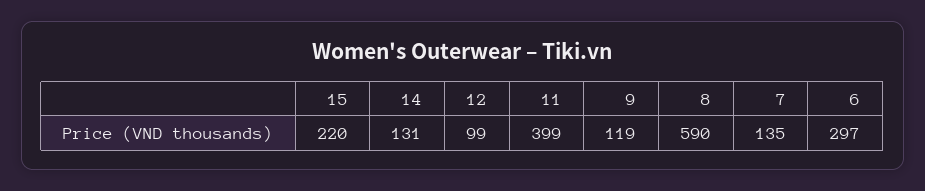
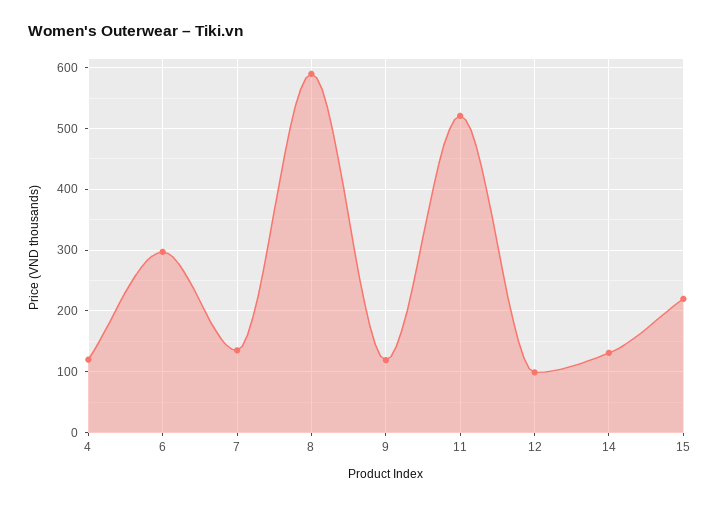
11: 399 -> 520
4: none -> 120

